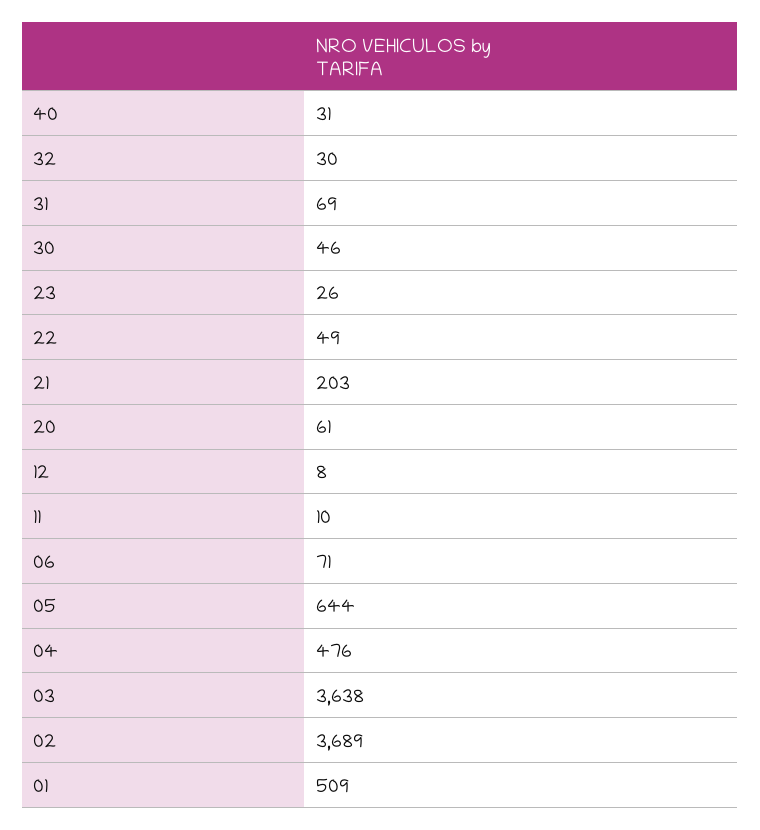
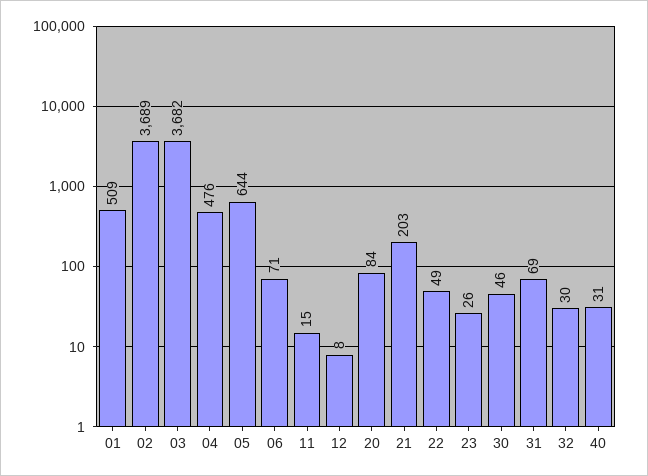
20: 61 -> 84
11: 10 -> 15
03: 3638 -> 3682

